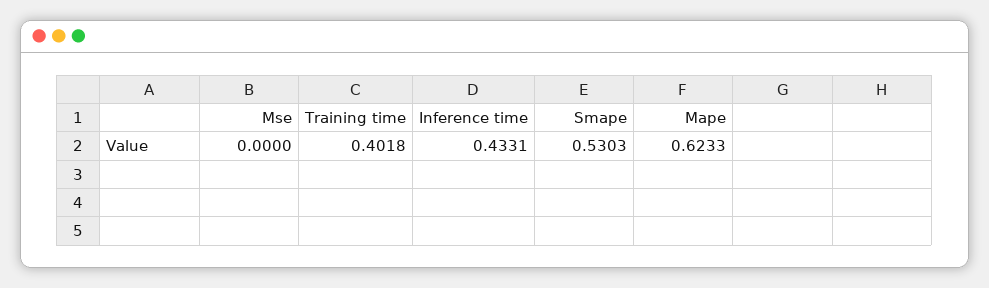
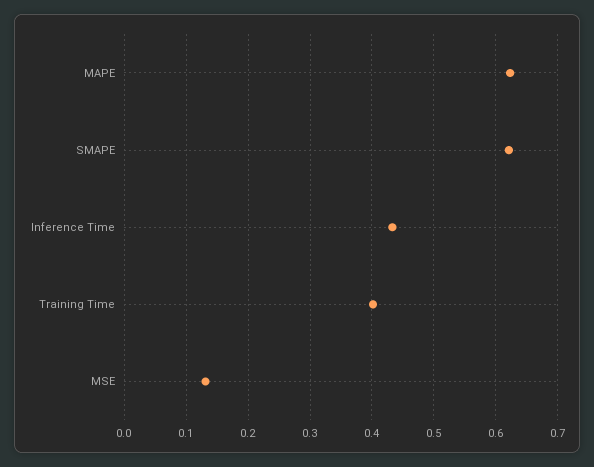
Mse: 0 -> 0.13
Smape: 0.5303 -> 0.62

